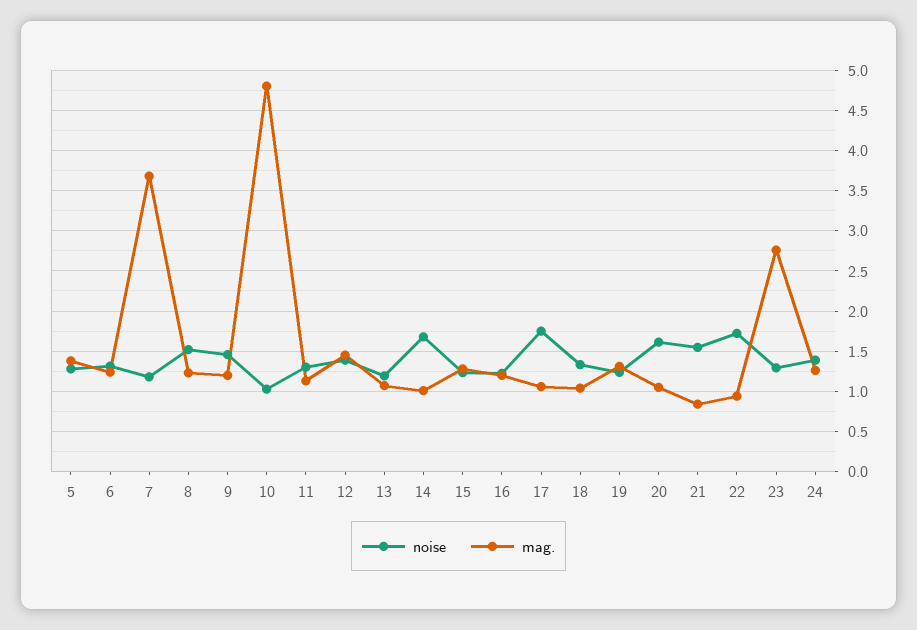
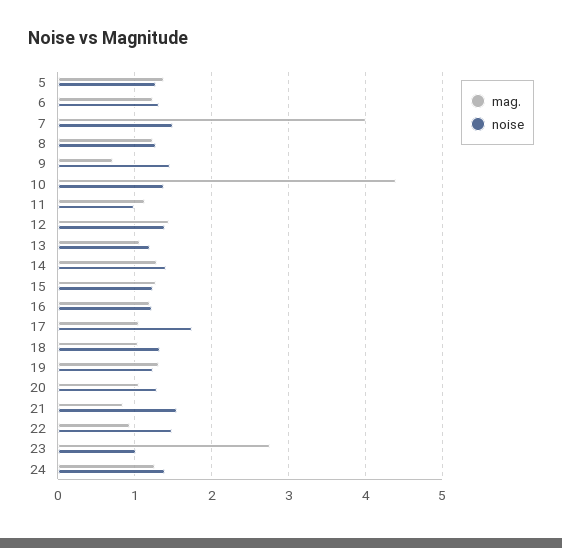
noise, 7: 1.2 -> 1.5
mag., 7: 3.7 -> 4
noise, 8: 1.5 -> 1.3
mag., 9: 1.2 -> 0.7
noise, 10: 1 -> 1.4
mag., 10: 4.8 -> 4.4
noise, 11: 1.3 -> 1
noise, 14: 1.7 -> 1.4
mag., 14: 1 -> 1.3
noise, 20: 1.6 -> 1.3
noise, 22: 1.7 -> 1.5
noise, 23: 1.3 -> 1

